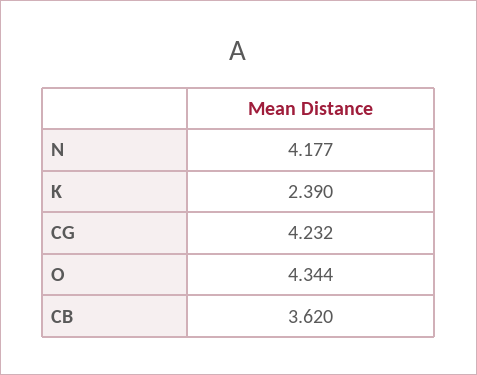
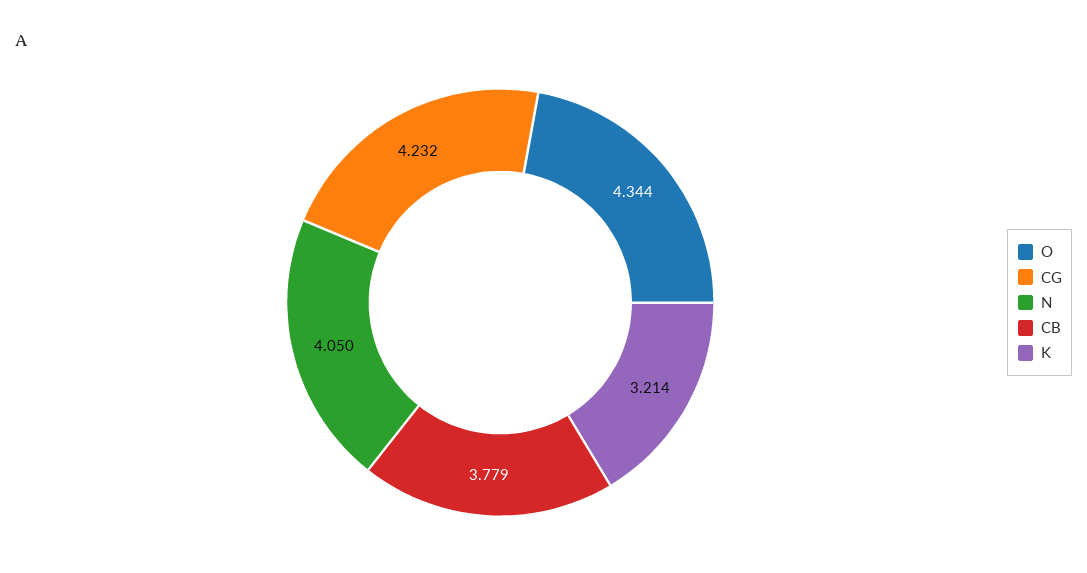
N: 4.177 -> 4.05
K: 2.39 -> 3.214
CB: 3.62 -> 3.779

